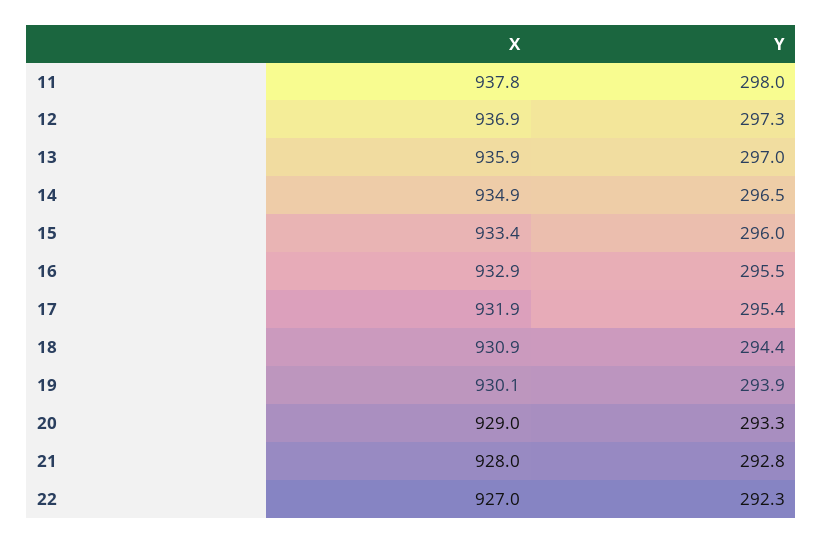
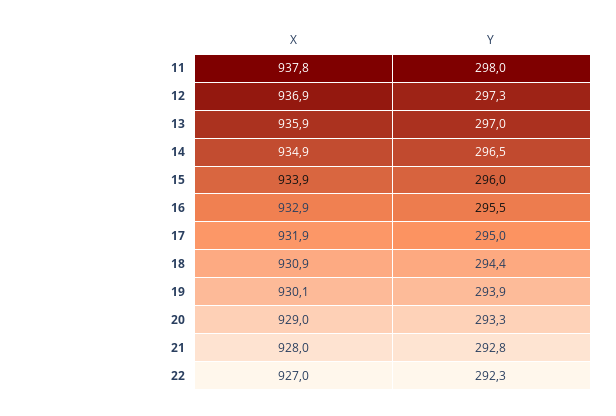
X, 15: 933.4 -> 933.9
Y, 17: 295.4 -> 295

